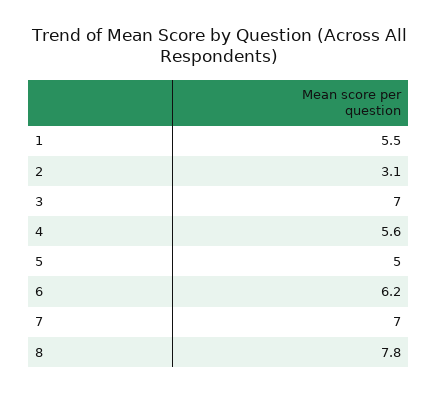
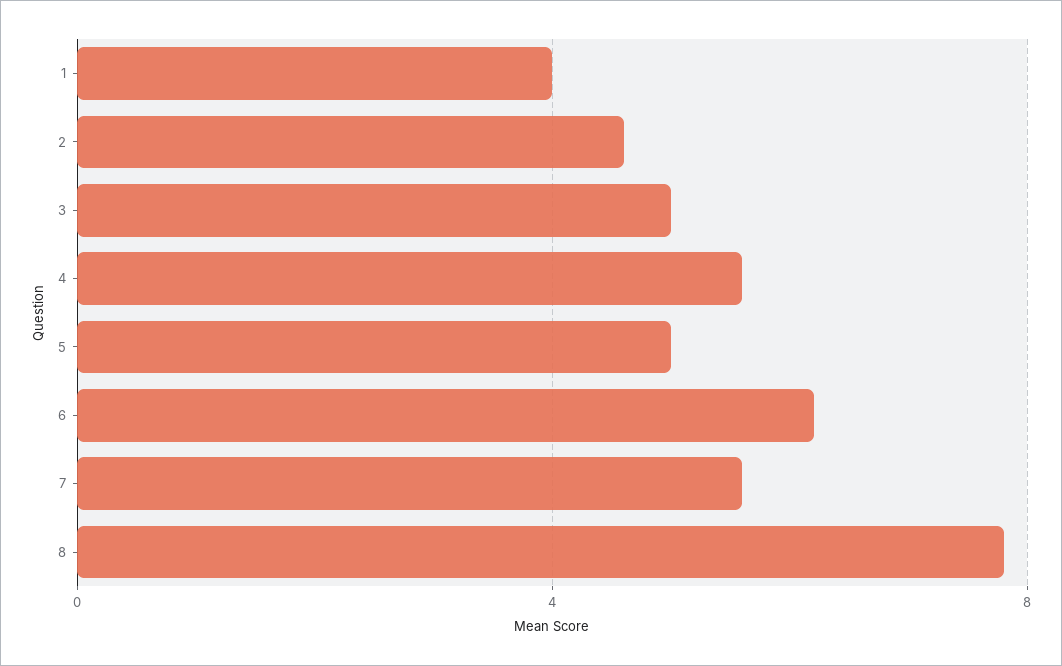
1: 5.5 -> 4
2: 3.1 -> 4.5
3: 7 -> 5
7: 7 -> 5.5

